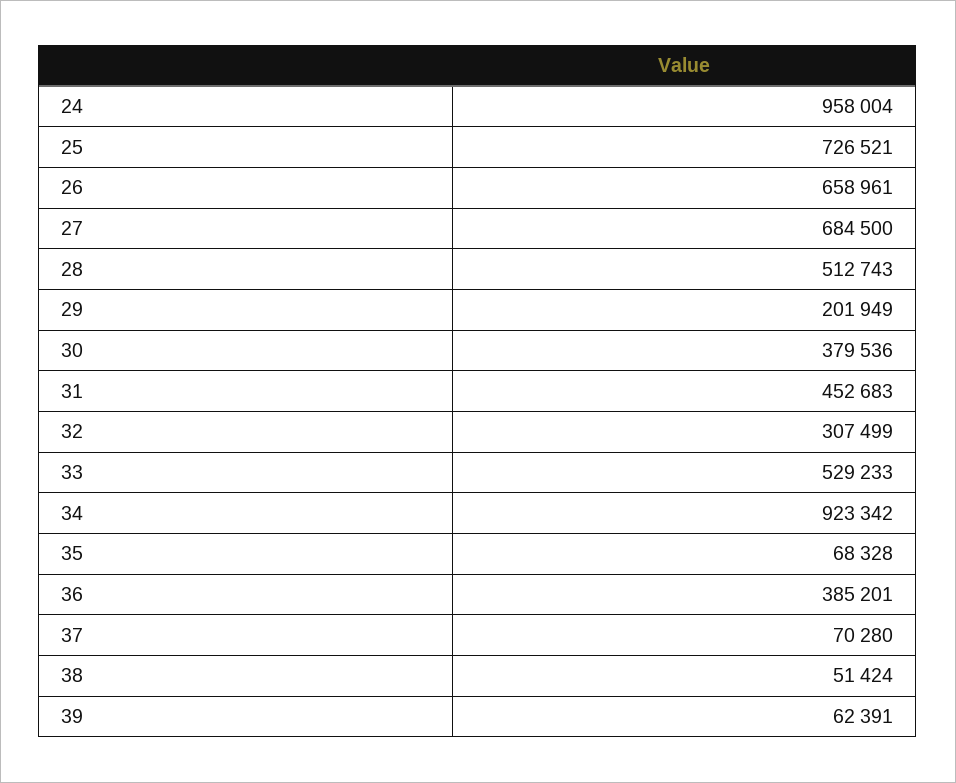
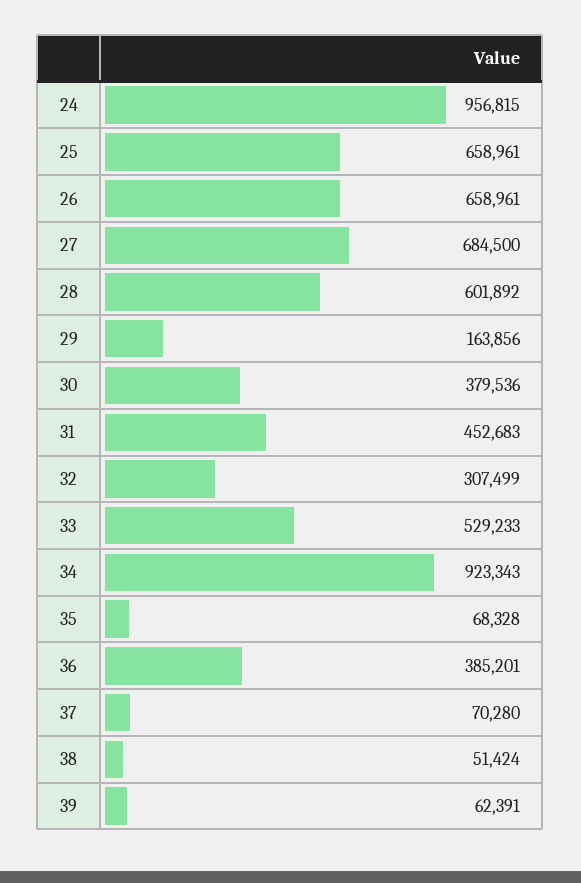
24: 958004 -> 956815
25: 726521 -> 658961
28: 512743 -> 601892
29: 201949 -> 163856
34: 923342 -> 923343

